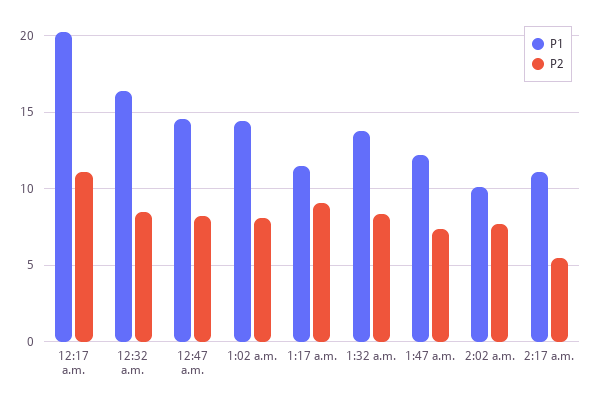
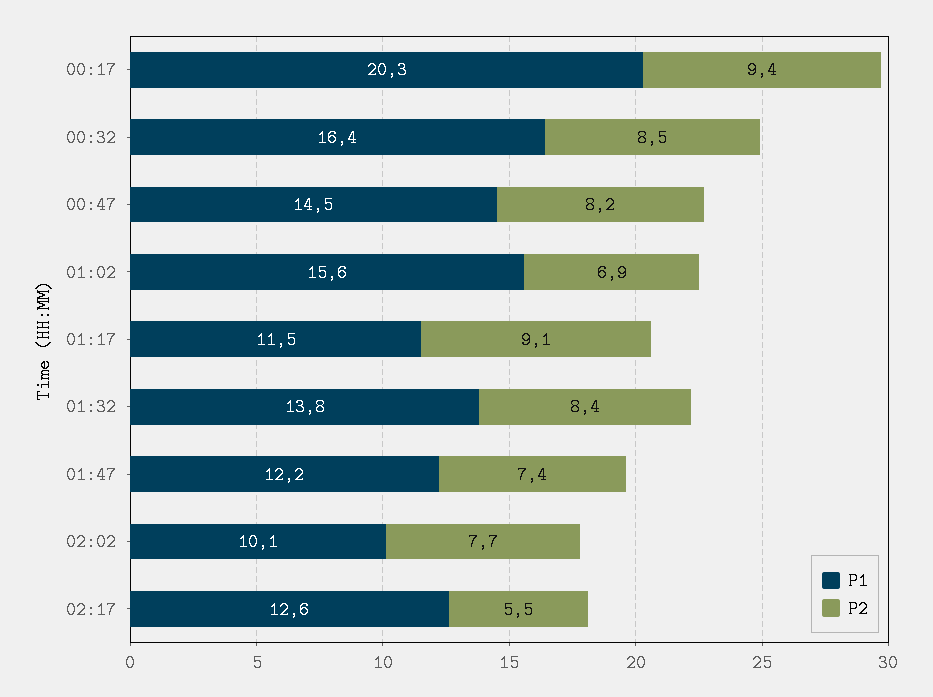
P2, 12:17 a.m.: 11 -> 9.4
P1, 1:02 a.m.: 14.5 -> 15.6
P2, 1:02 a.m.: 8 -> 6.9
P1, 2:17 a.m.: 11 -> 12.6

